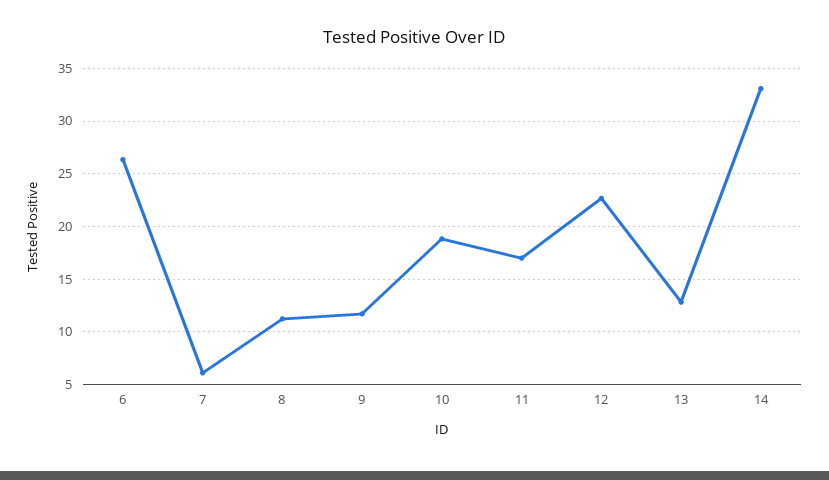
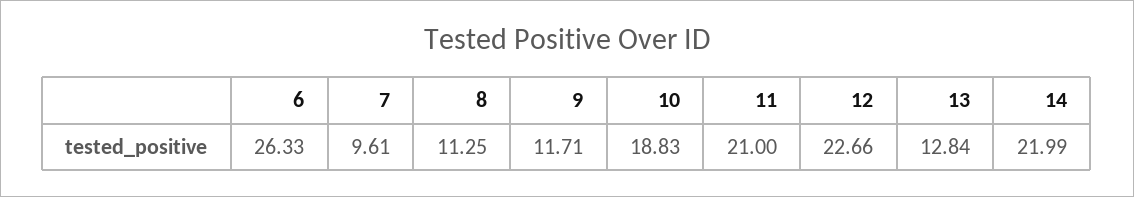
7: 6 -> 9.61
11: 17 -> 21
14: 33 -> 21.99

